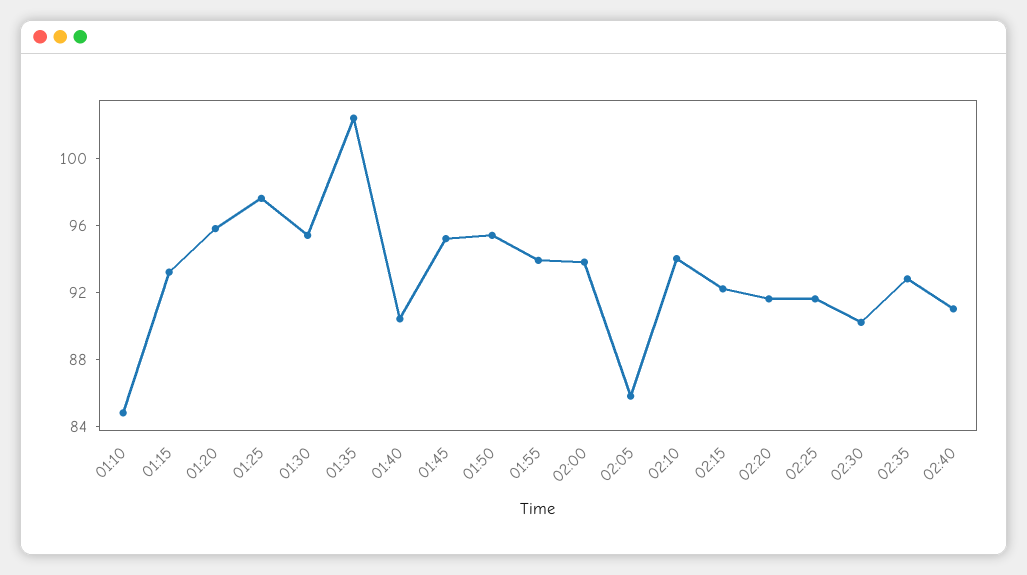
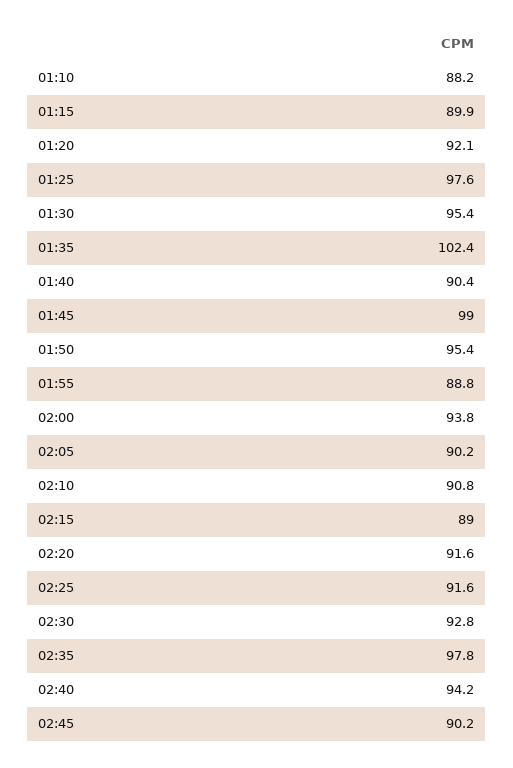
01:10: 85 -> 88.2
01:15: 93 -> 89.9
01:20: 96 -> 92.1
01:45: 95 -> 99
01:55: 94 -> 88.8
02:05: 86 -> 90.2
02:10: 94 -> 90.8
02:15: 92 -> 89
02:30: 90 -> 92.8
02:35: 93 -> 97.8
02:40: 91 -> 94.2
02:45: none -> 90.2

